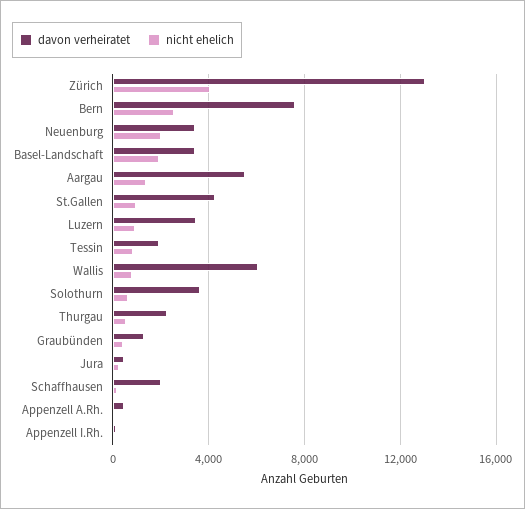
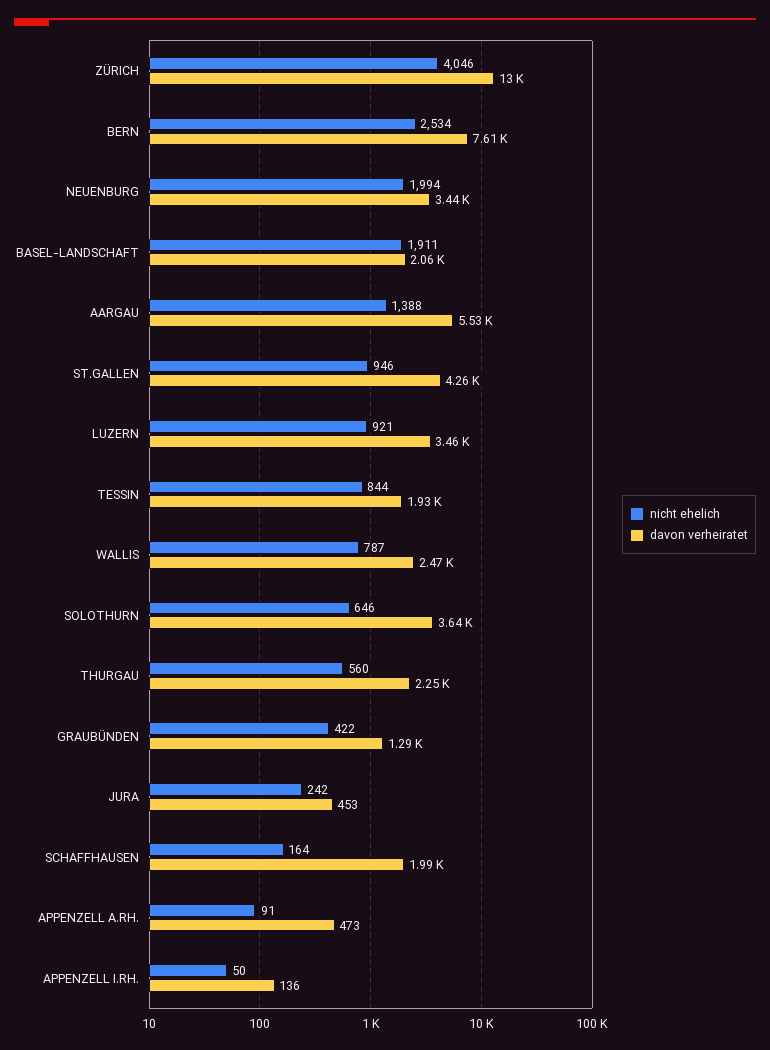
davon verheiratet, Basel-Landschaft: 3500 -> 2060
davon verheiratet, Wallis: 6000 -> 2470

